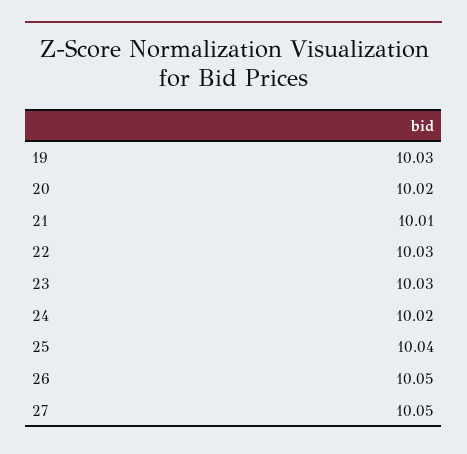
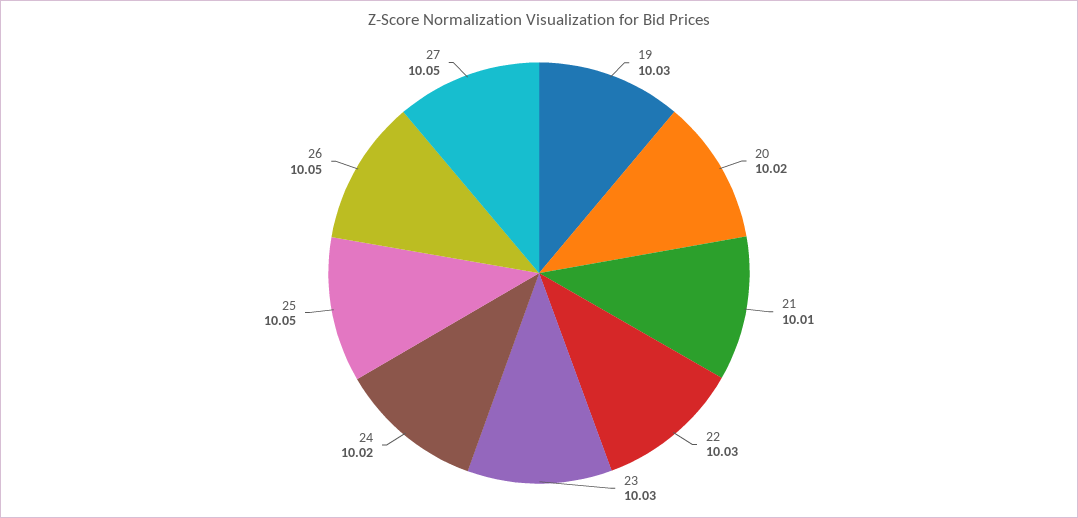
25: 10.04 -> 10.05

